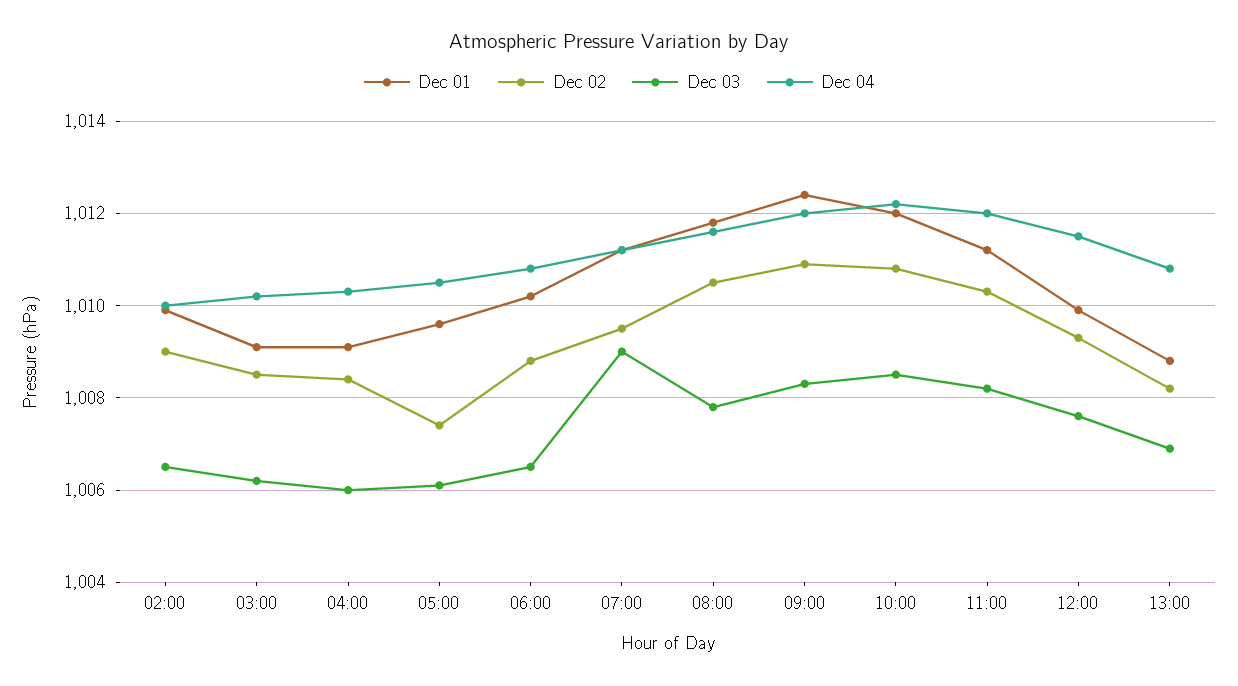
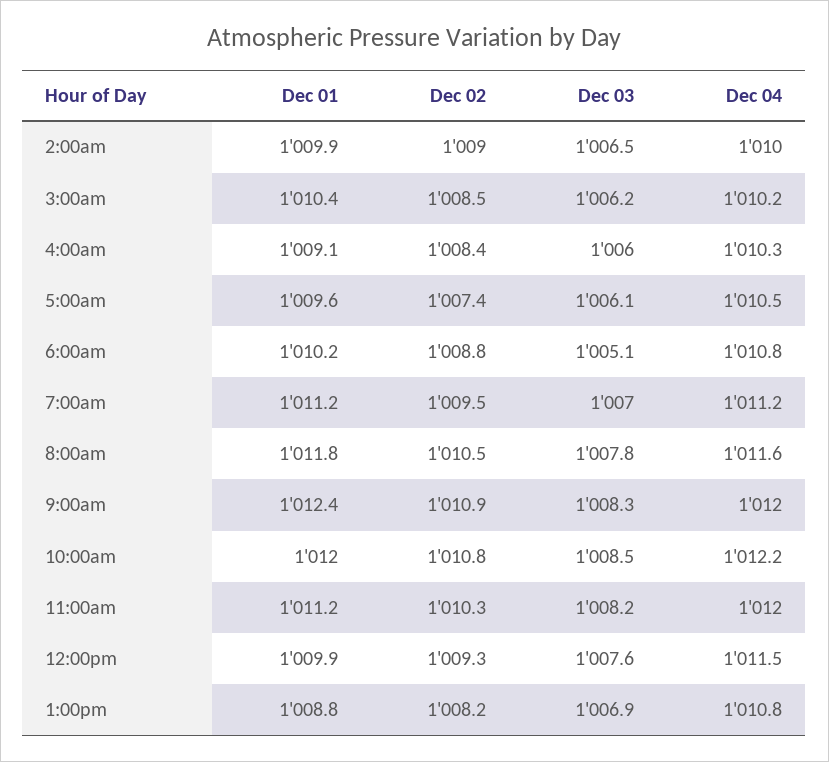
Dec 01, 03:00: 1009 -> 1010.4
Dec 03, 06:00: 1006.5 -> 1005.1
Dec 03, 07:00: 1009 -> 1007

